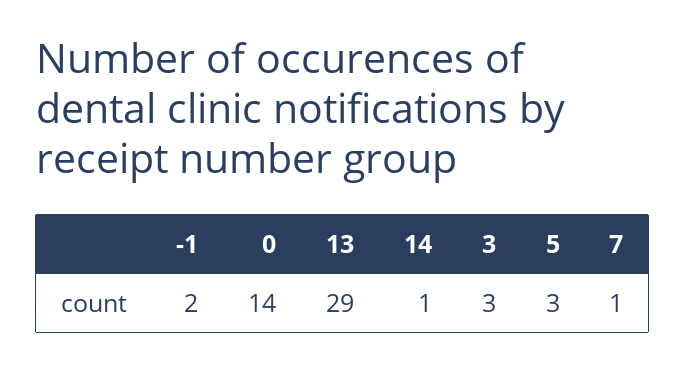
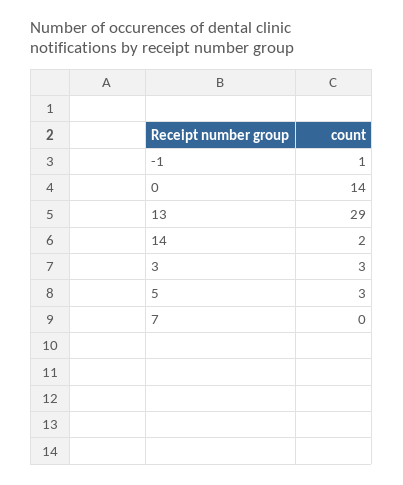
-1: 2 -> 1
14: 1 -> 2
7: 1 -> 0

